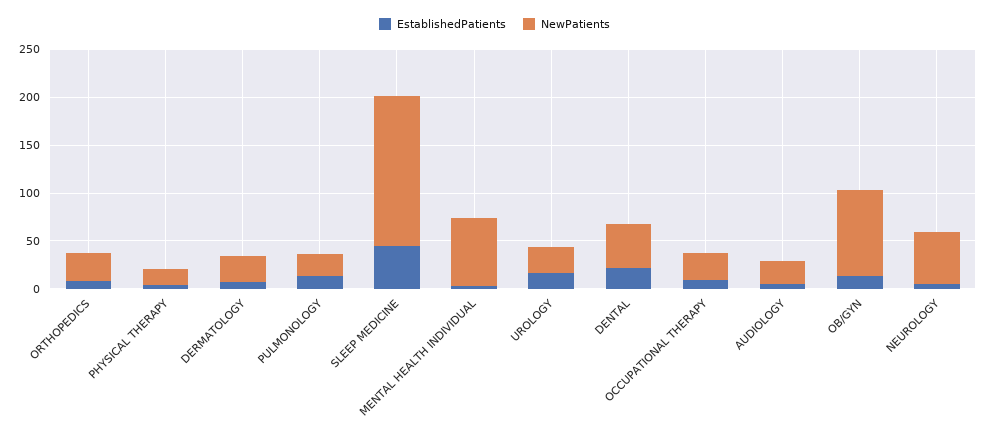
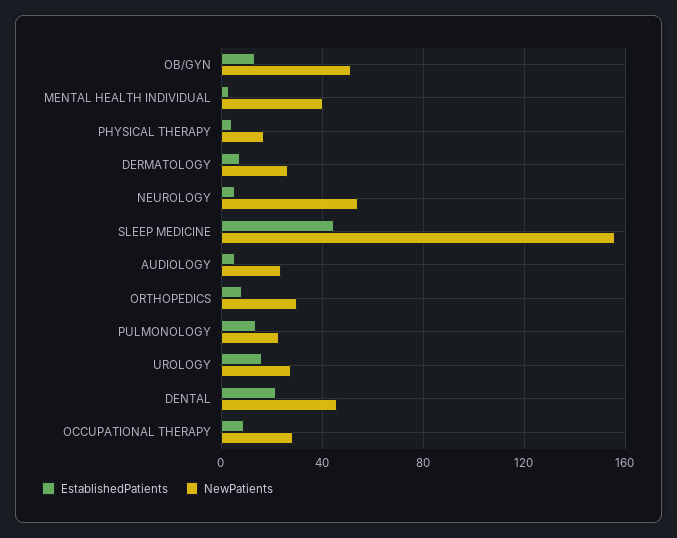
NewPatients, MENTAL HEALTH INDIVIDUAL: 70 -> 40
NewPatients, OB/GYN: 90 -> 50

